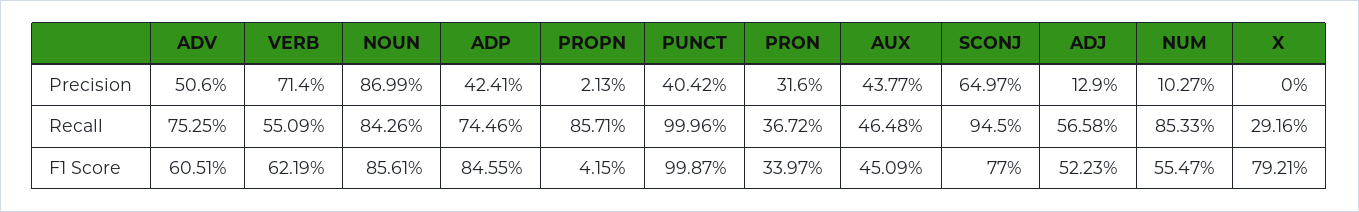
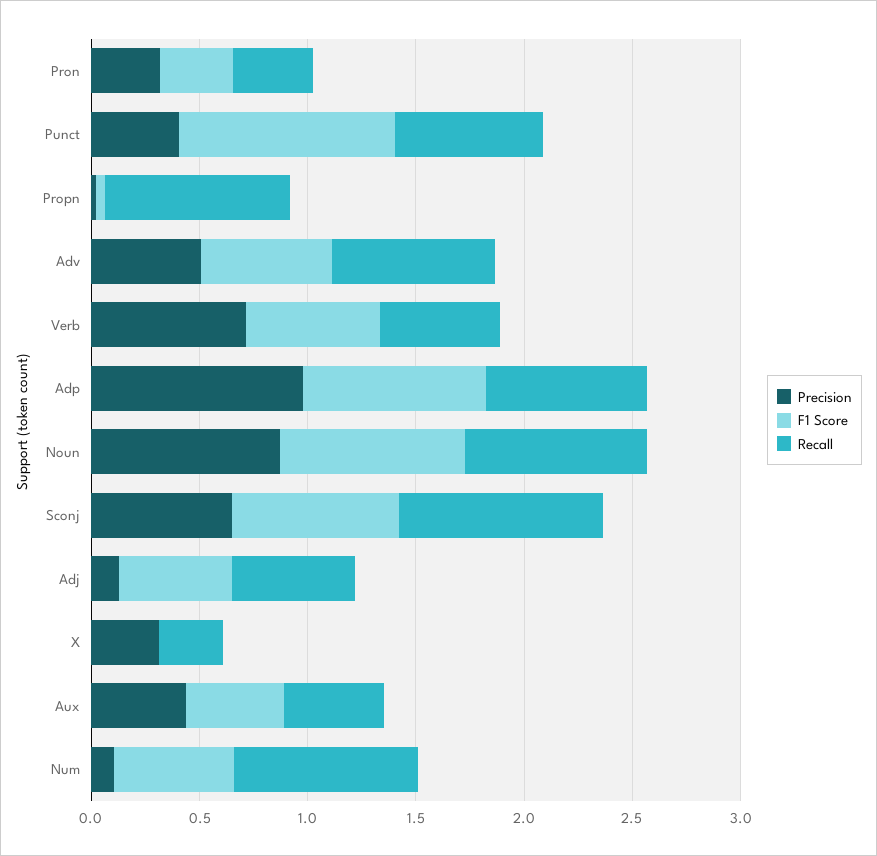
Precision, ADP: 0.4241 -> 1
Precision, X: 0 -> 0.3
Recall, PUNCT: 0.9996 -> 0.7
F1 Score, X: 0.7921 -> 0

